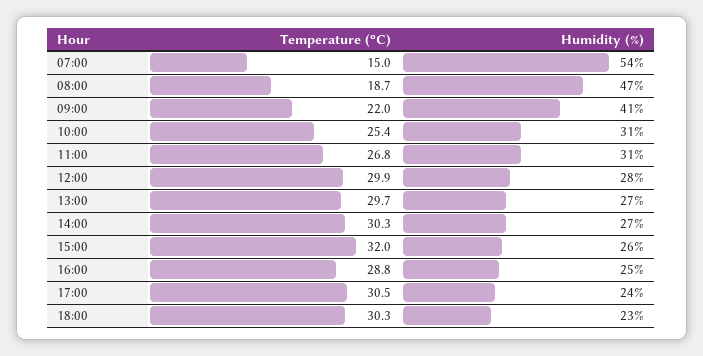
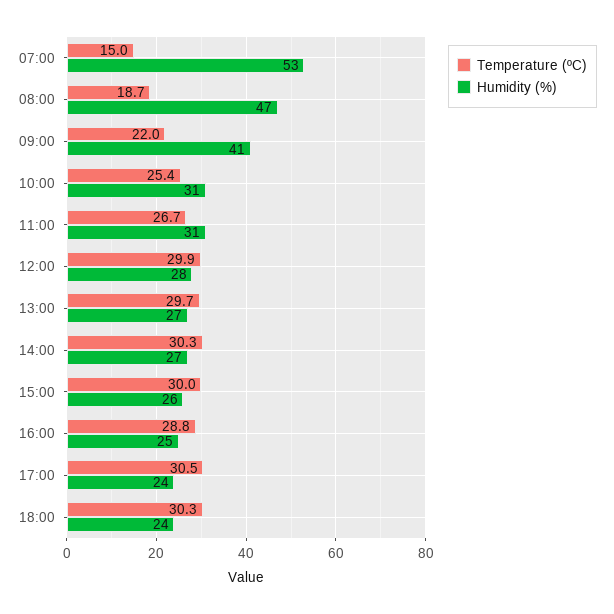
Humidity (%), 07:00: 54 -> 53
Temperature (ºC), 11:00: 26.8 -> 26.7
Temperature (ºC), 15:00: 32 -> 30
Humidity (%), 18:00: 23 -> 24

